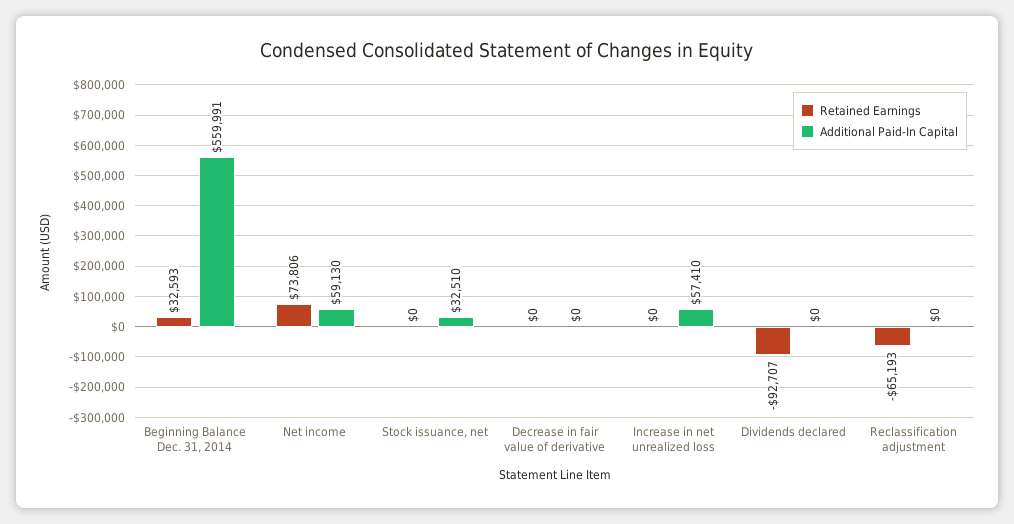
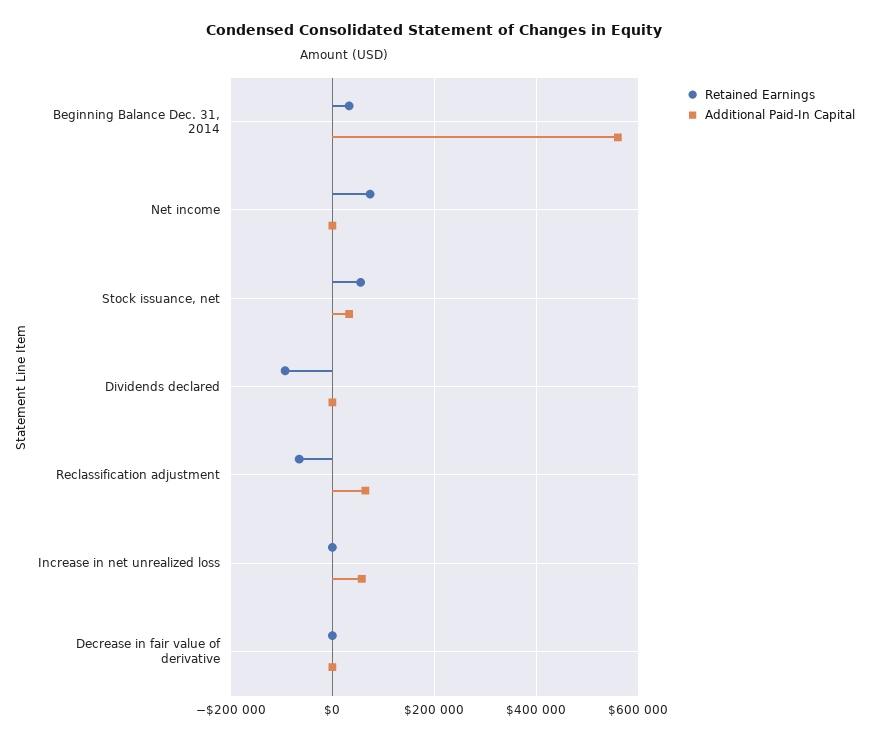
Additional Paid-In Capital, Net income: 59130 -> 0
Retained Earnings, Stock issuance, net: 0 -> 60000
Additional Paid-In Capital, Reclassification adjustment: 0 -> 60000

